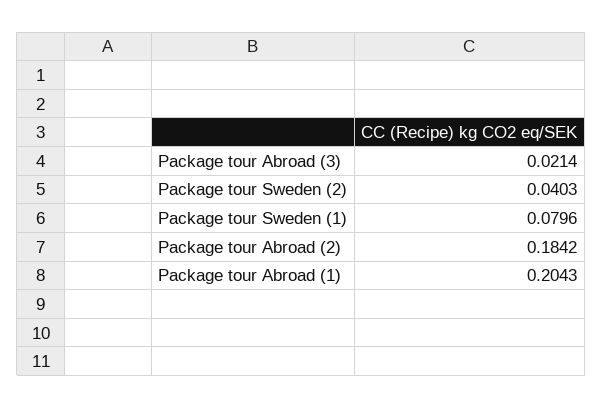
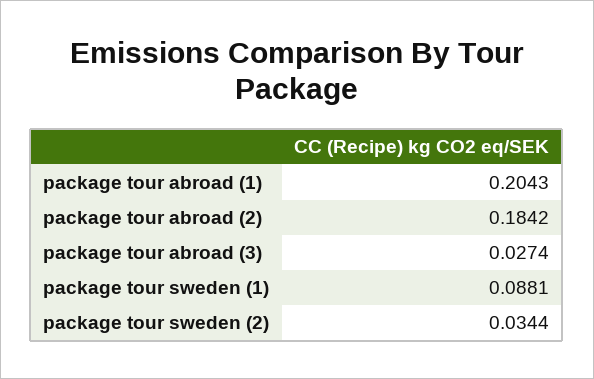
Package tour Abroad (3): 0.0214 -> 0.0274
Package tour Sweden (2): 0.0403 -> 0.0344
Package tour Sweden (1): 0.0796 -> 0.0881

